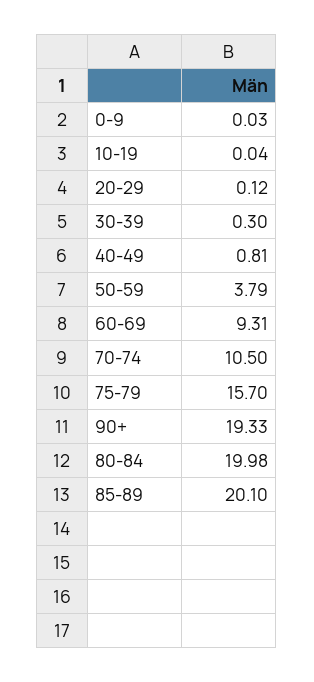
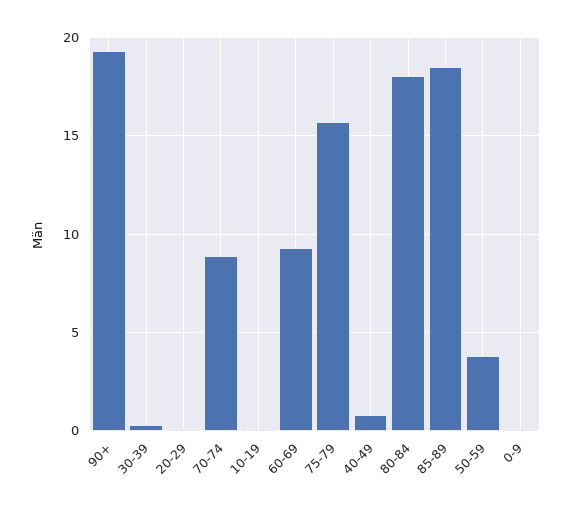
70-74: 10.5 -> 9
80-84: 19.98 -> 18
85-89: 20.1 -> 18.5

